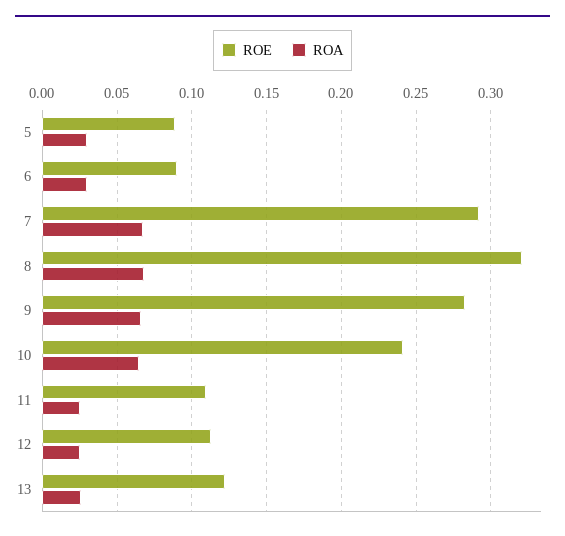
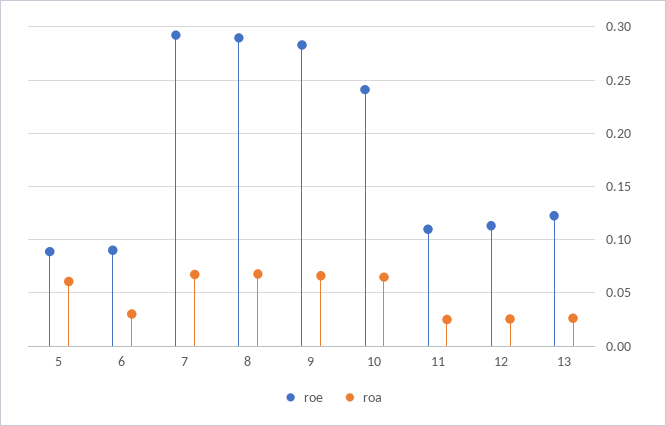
ROA, 5: 0.03 -> 0.06
ROE, 8: 0.32 -> 0.29

